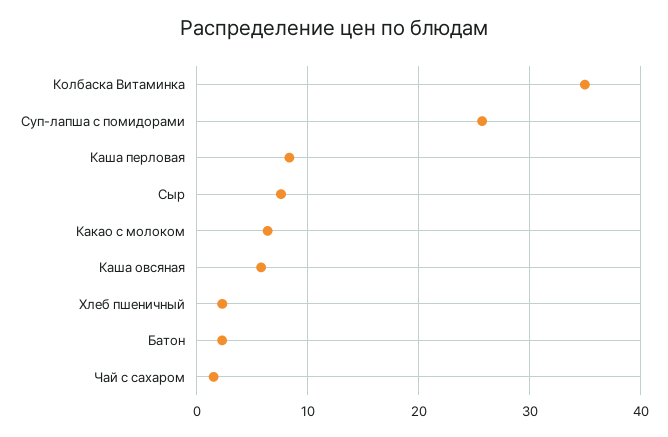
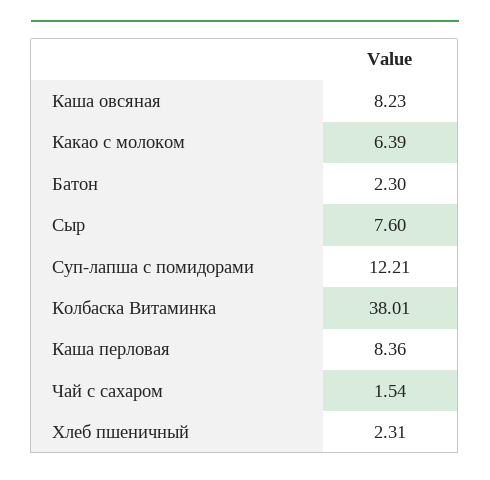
Колбаска Витаминка: 35 -> 38.01
Суп-лапша с помидорами: 26 -> 12.21
Каша овсяная: 6 -> 8.23

